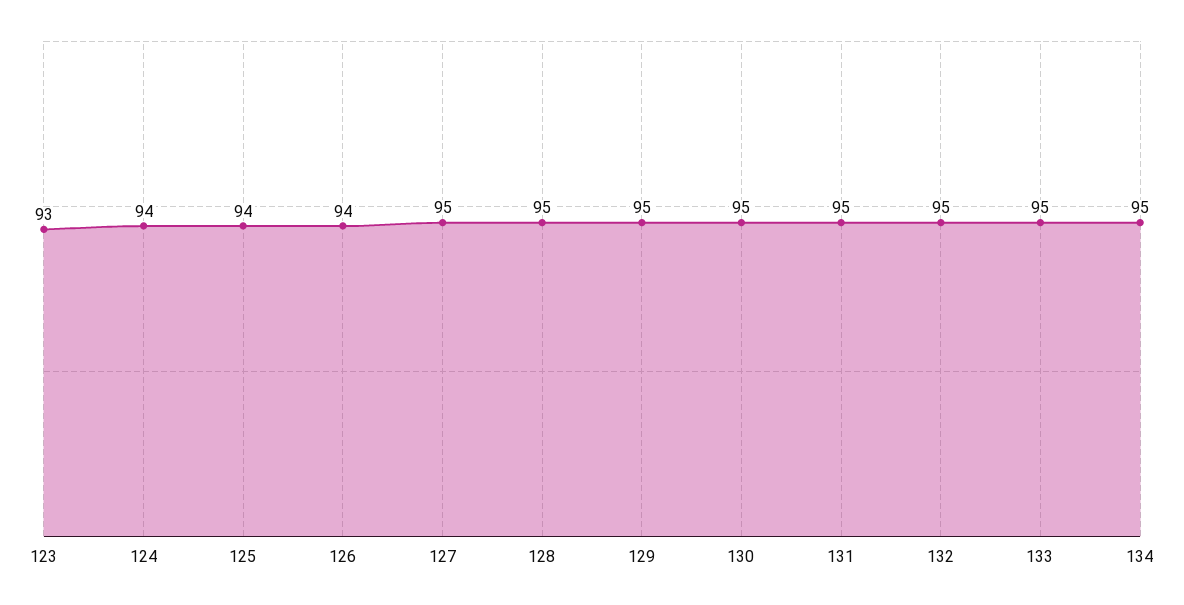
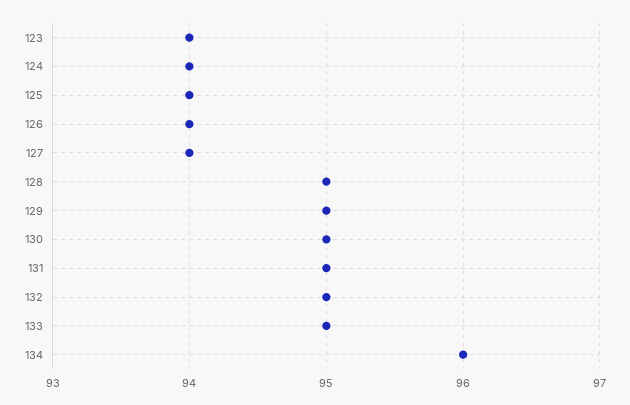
123: 93 -> 94
127: 95 -> 94
134: 95 -> 96

